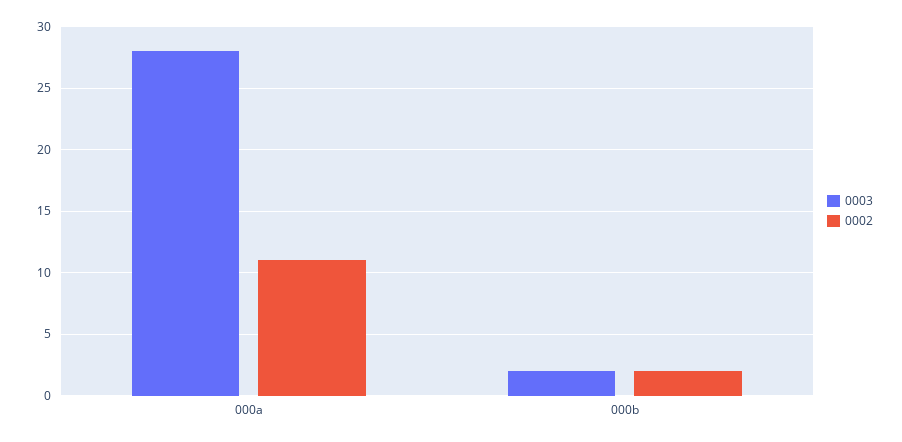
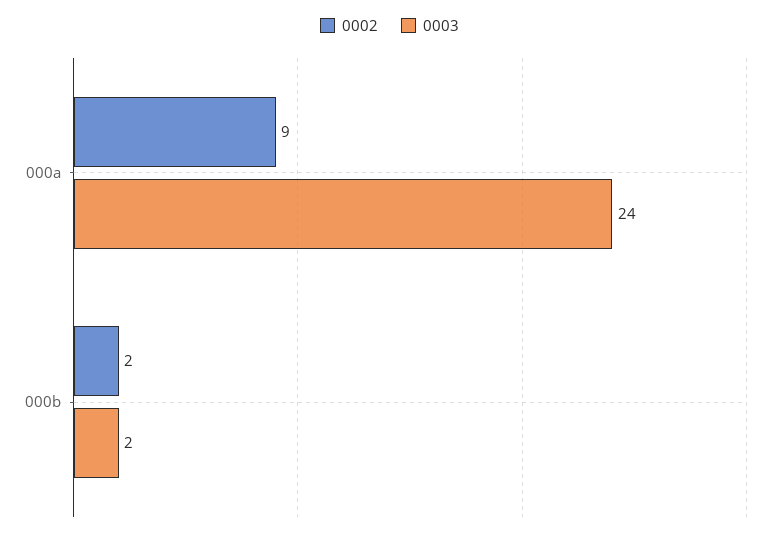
0003, 000a: 28 -> 24
0002, 000a: 11 -> 9

